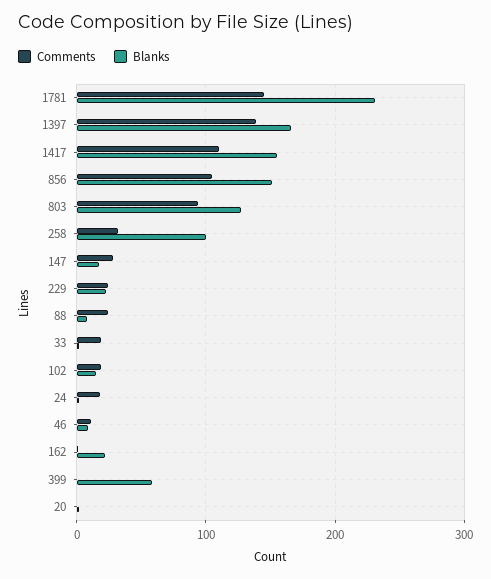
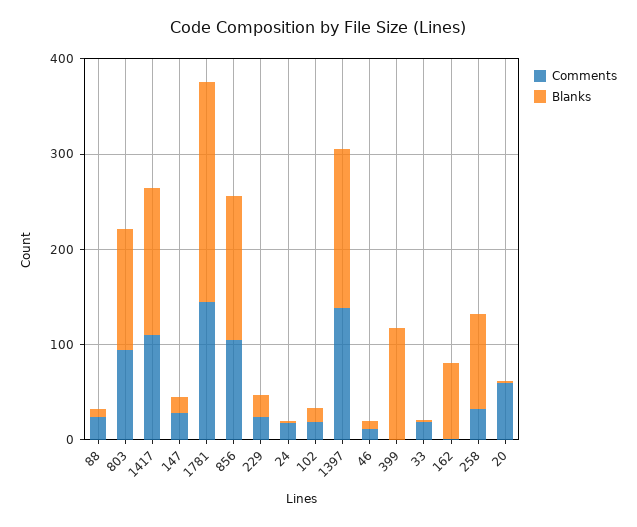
Blanks, 162: 20 -> 80
Blanks, 399: 60 -> 120
Comments, 20: 0 -> 60

